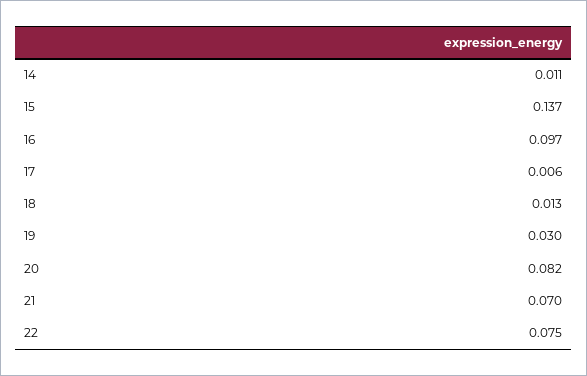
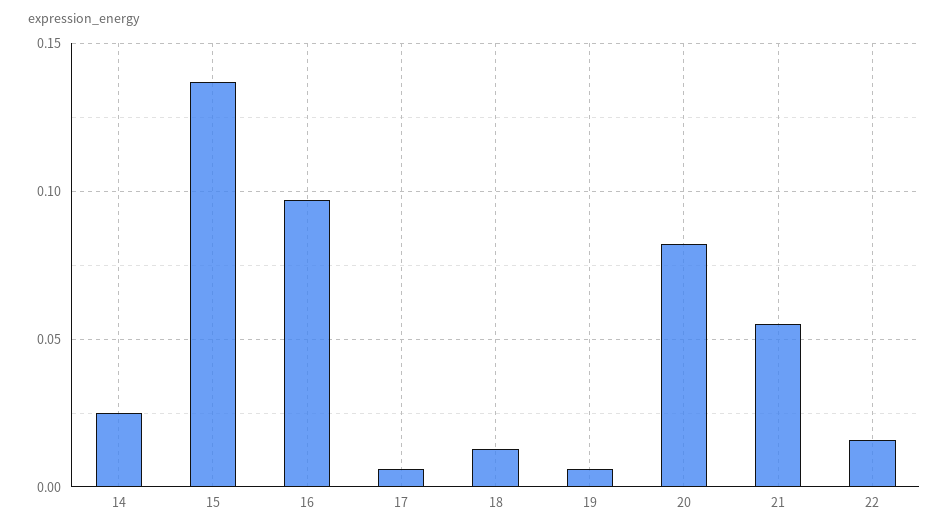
14: 0.011 -> 0.025
19: 0.03 -> 0.005
21: 0.07 -> 0.055
22: 0.075 -> 0.015

